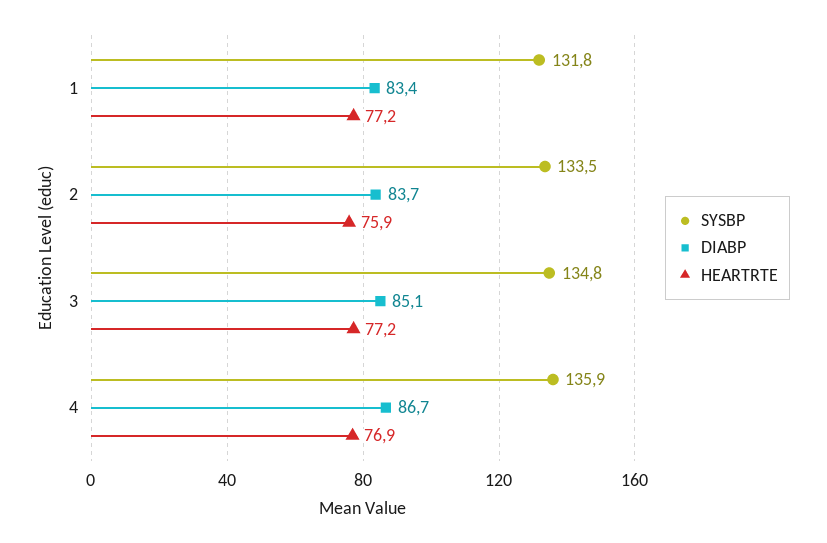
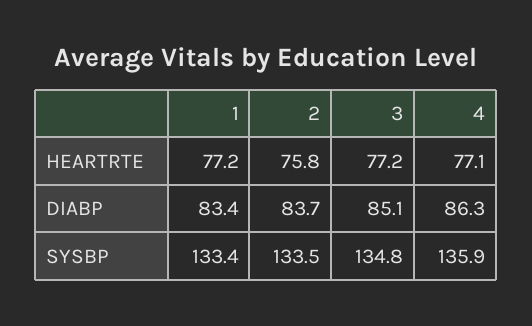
SYSBP, 1: 131.8 -> 133.4
HEARTRTE, 2: 75.9 -> 75.8
DIABP, 4: 86.7 -> 86.3
HEARTRTE, 4: 76.9 -> 77.1

